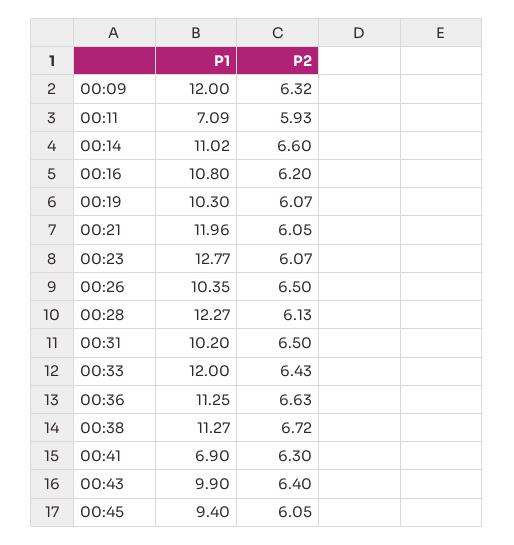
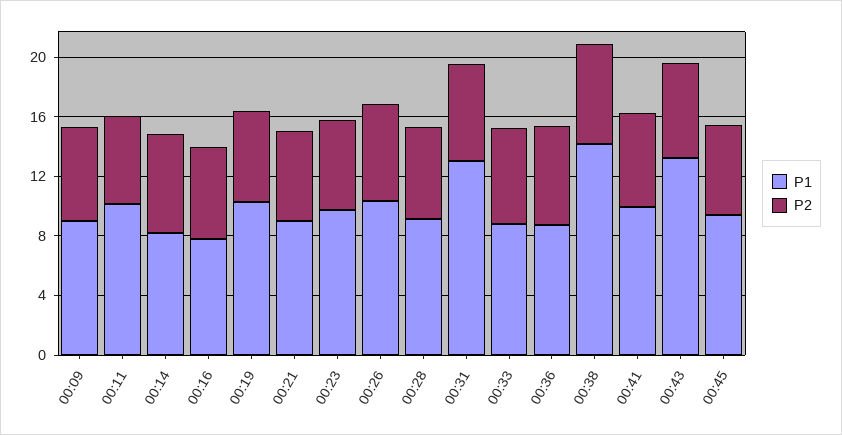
P1, 00:09: 12 -> 9
P1, 00:11: 7.09 -> 10
P1, 00:14: 11.02 -> 8
P1, 00:16: 10.8 -> 8
P1, 00:21: 11.96 -> 9
P1, 00:23: 12.77 -> 10
P1, 00:28: 12.27 -> 9
P1, 00:31: 10.2 -> 13
P1, 00:33: 12 -> 9
P1, 00:36: 11.25 -> 9
P1, 00:38: 11.27 -> 14
P1, 00:41: 6.9 -> 10
P1, 00:43: 9.9 -> 13

